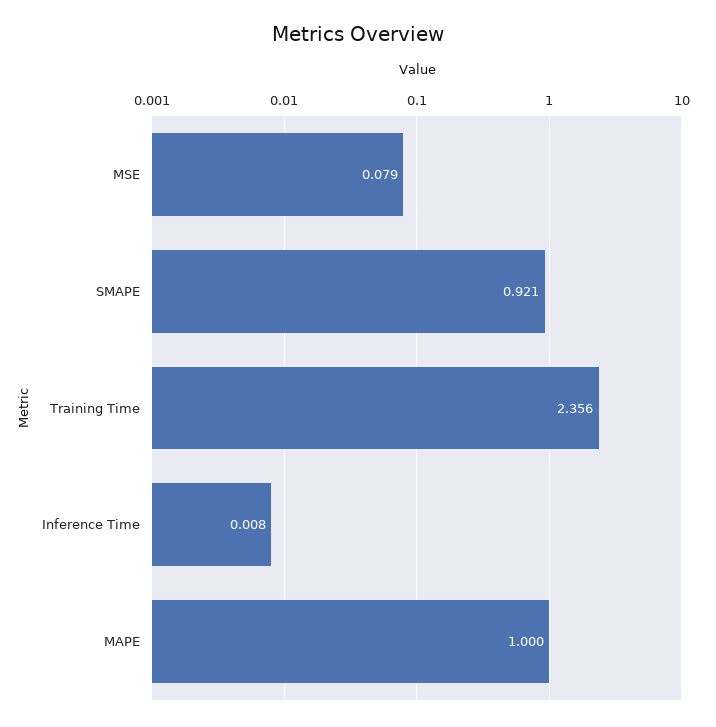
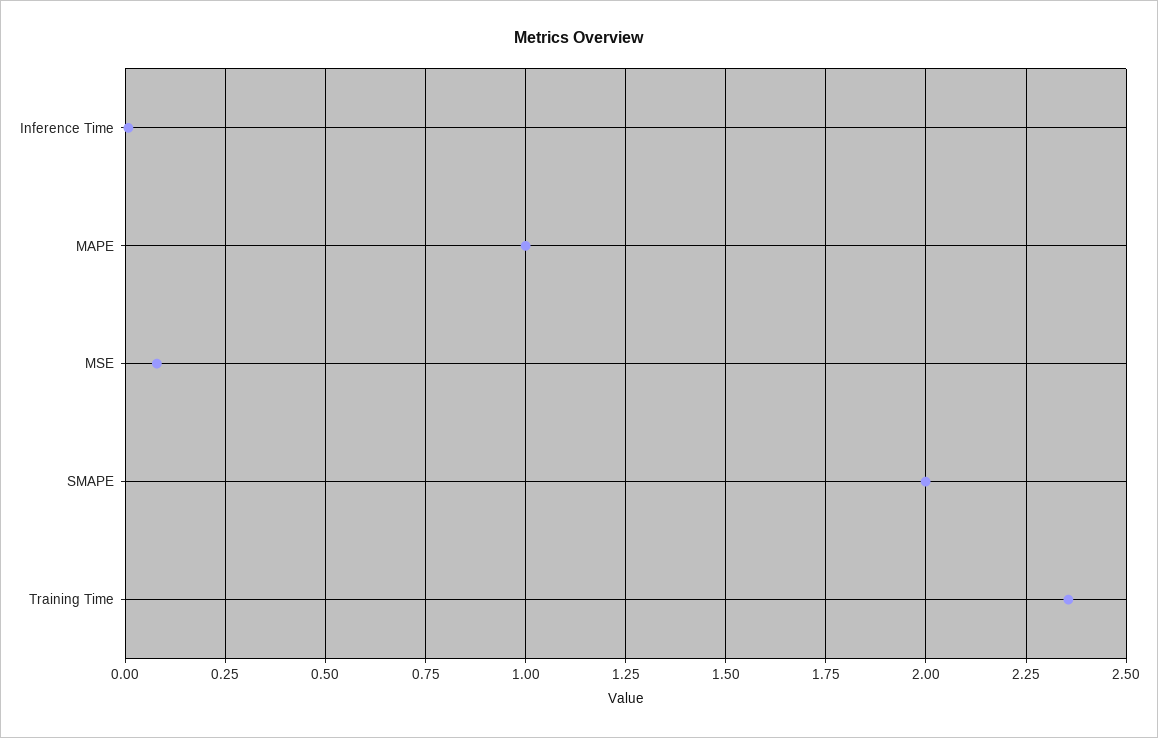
SMAPE: 0.921 -> 2

